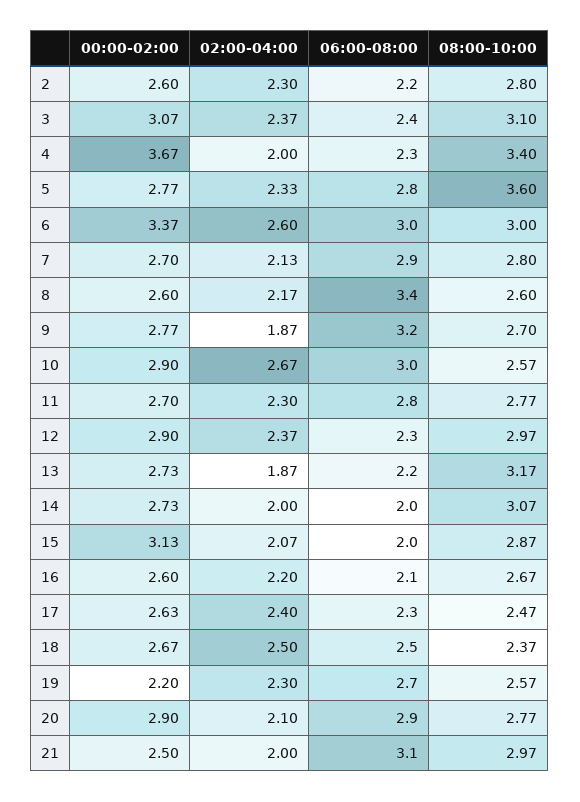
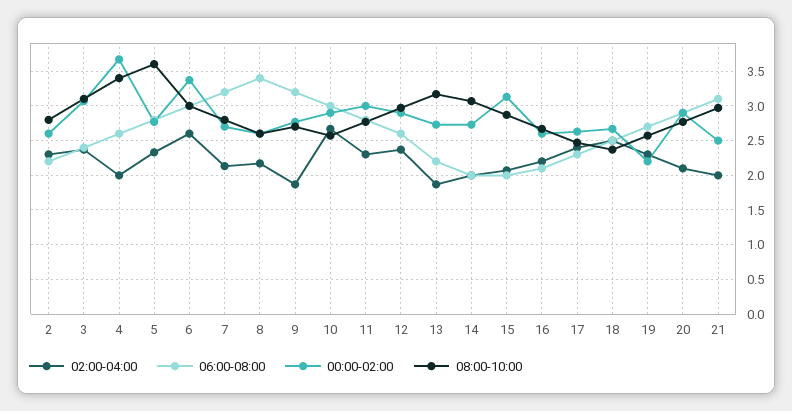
06:00-08:00, 4: 2.3 -> 2.6
06:00-08:00, 7: 2.9 -> 3.2
00:00-02:00, 11: 2.7 -> 3
06:00-08:00, 12: 2.3 -> 2.6

